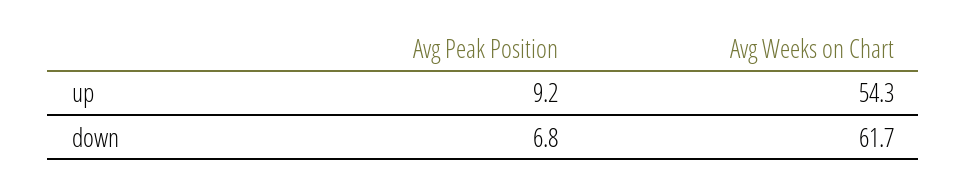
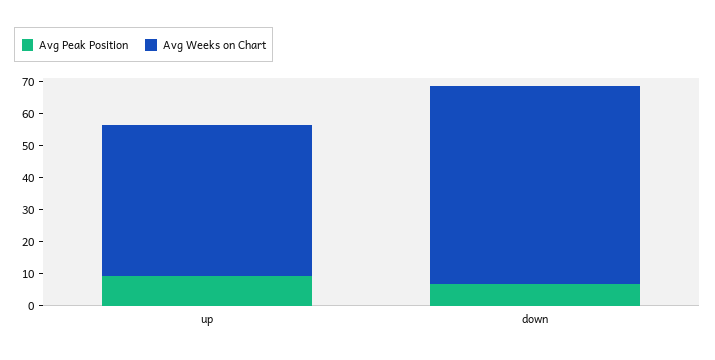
Avg Weeks on Chart, up: 54.3 -> 47.5

